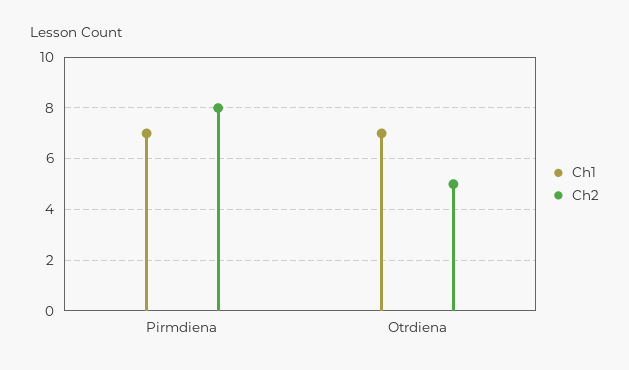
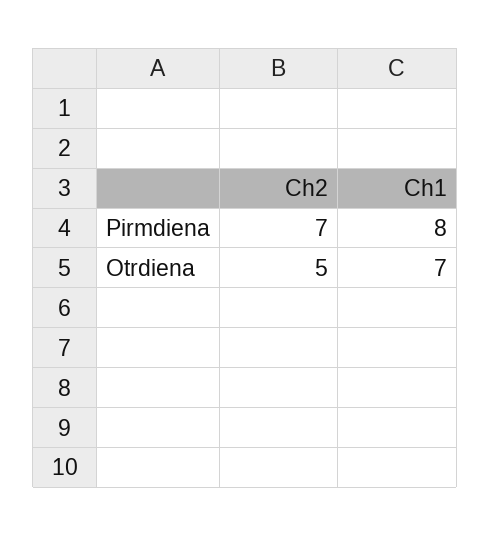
Ch1, Pirmdiena: 7 -> 8
Ch2, Pirmdiena: 8 -> 7

